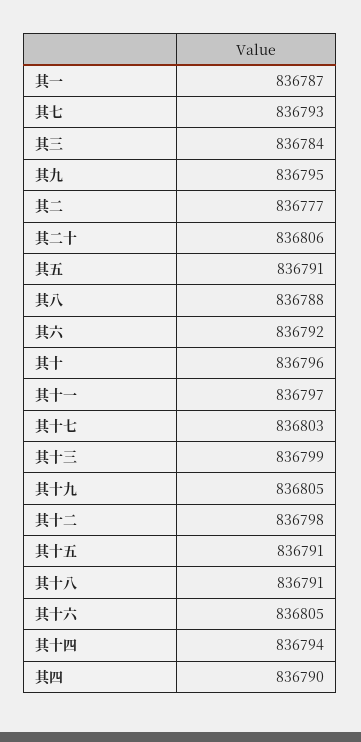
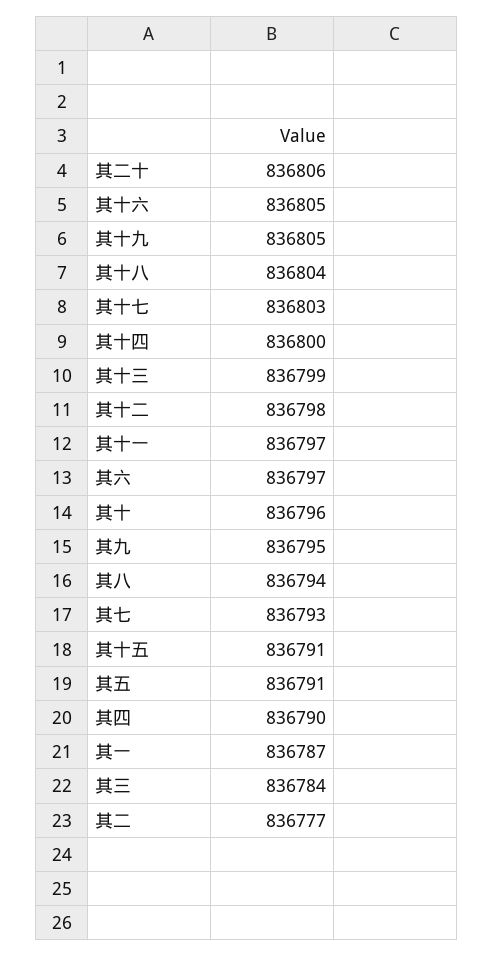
其八: 836788 -> 836794
其六: 836792 -> 836797
其十八: 836791 -> 836804
其十四: 836794 -> 836800

